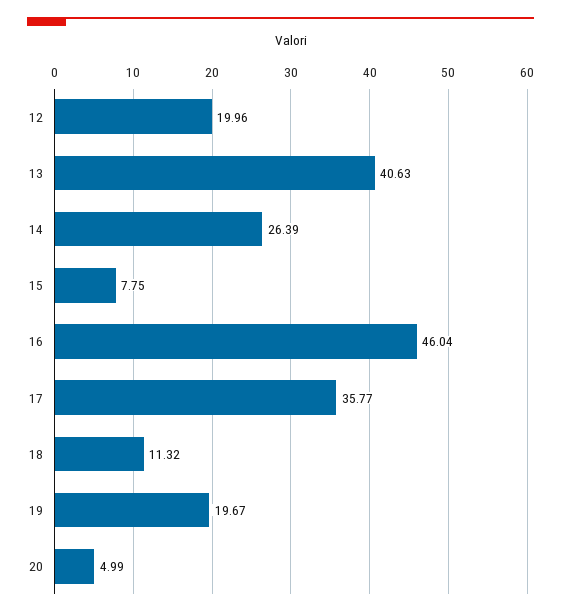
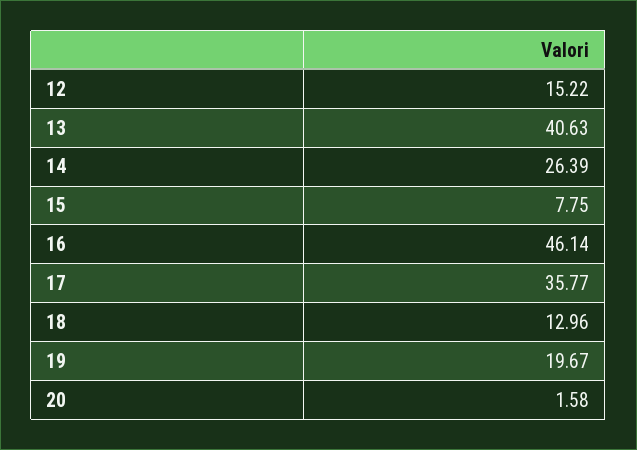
12: 19.96 -> 15.22
16: 46.04 -> 46.14
18: 11.32 -> 12.96
20: 4.99 -> 1.58

